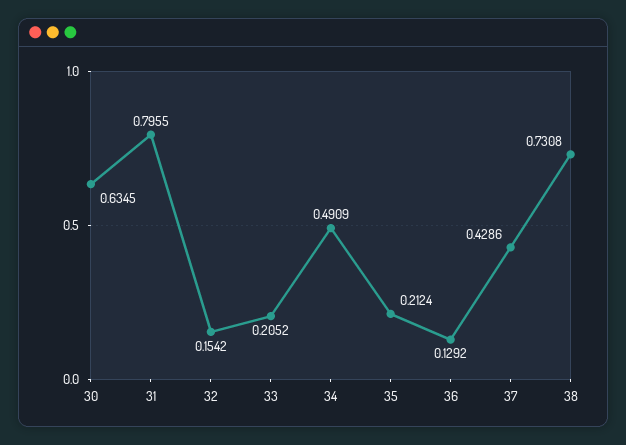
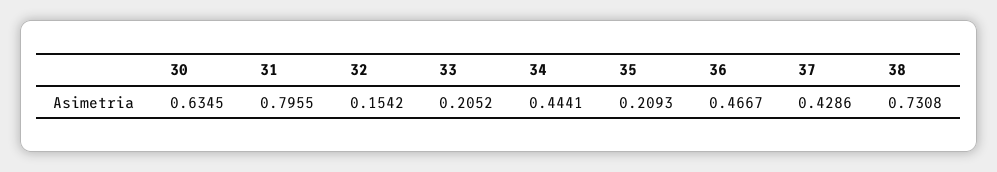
34: 0.4909 -> 0.4441
35: 0.2124 -> 0.2093
36: 0.1292 -> 0.4667

